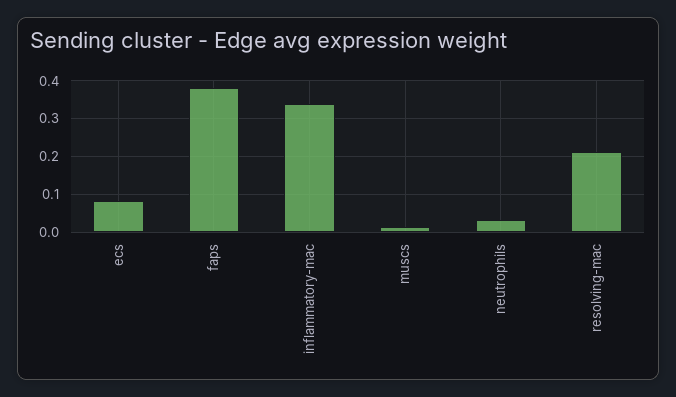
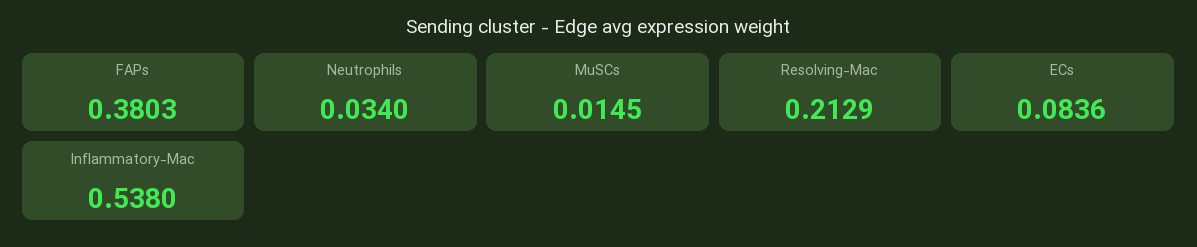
inflammatory-mac: 0.34 -> 0.538

